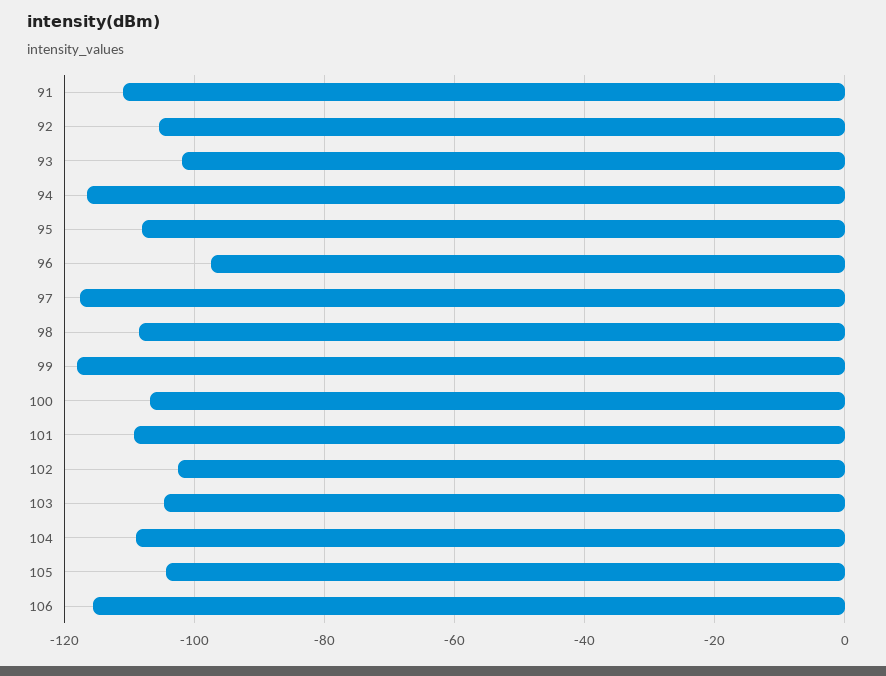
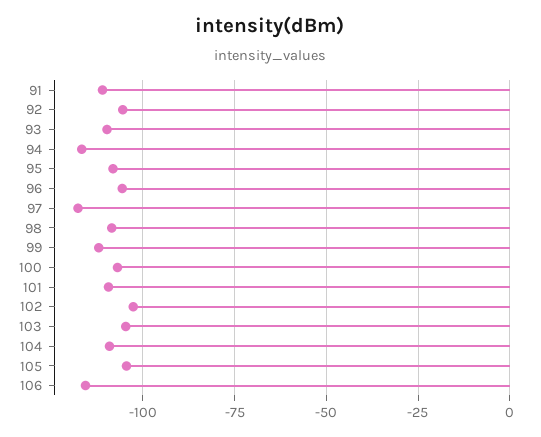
93: -102 -> -110
96: -98 -> -105
99: -118 -> -112.5

